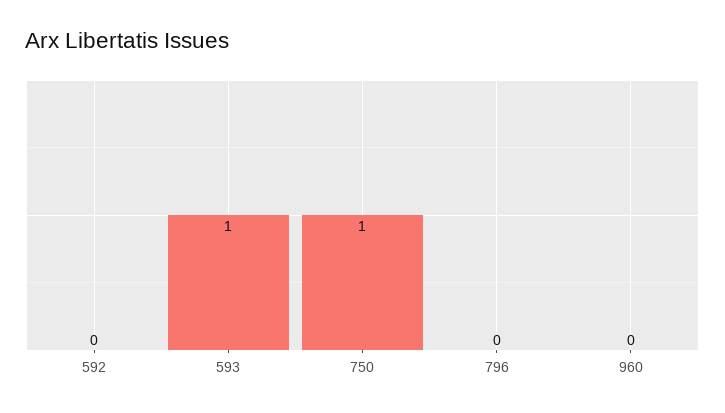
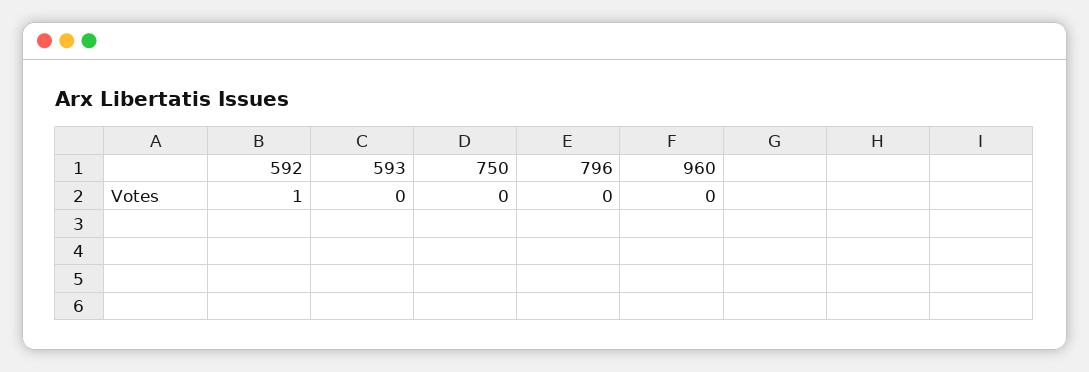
592: 0 -> 1
593: 1 -> 0
750: 1 -> 0

